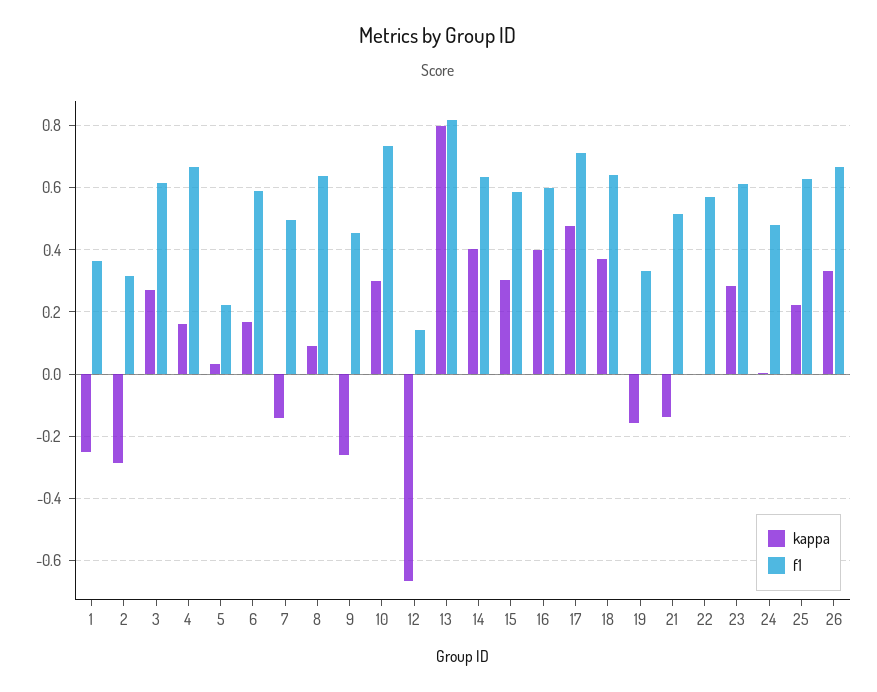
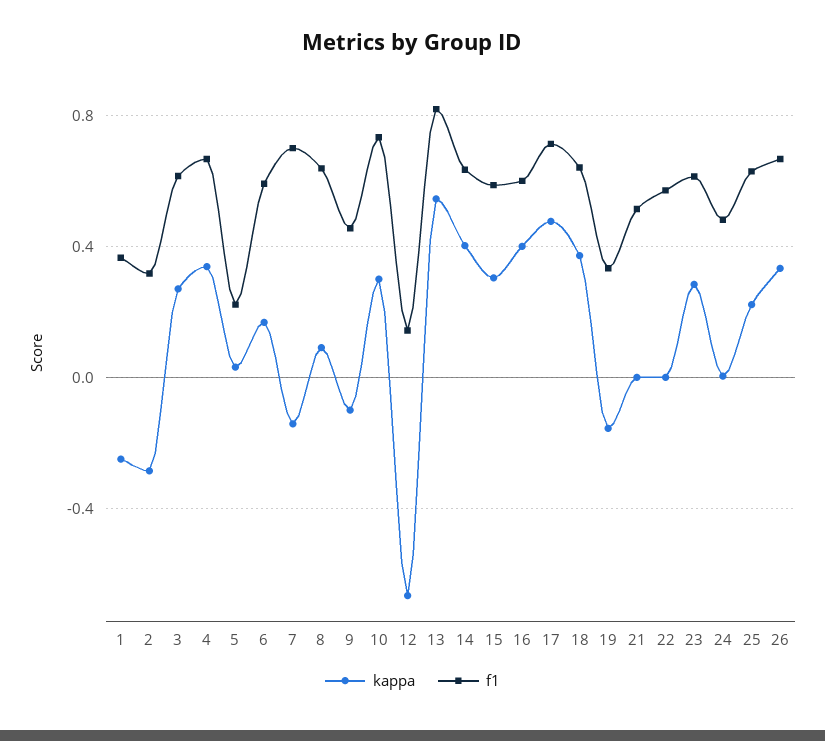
kappa, 4: 0.16 -> 0.35
f1, 7: 0.5 -> 0.7
kappa, 9: -0.26 -> -0.1
kappa, 13: 0.8 -> 0.55
kappa, 21: -0.14 -> 0

